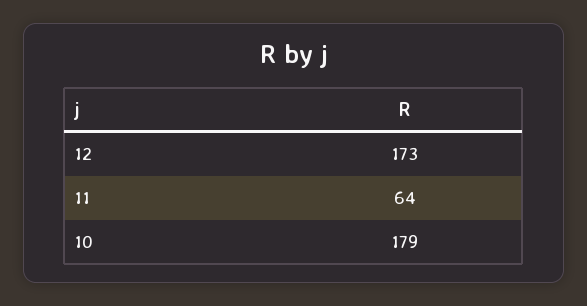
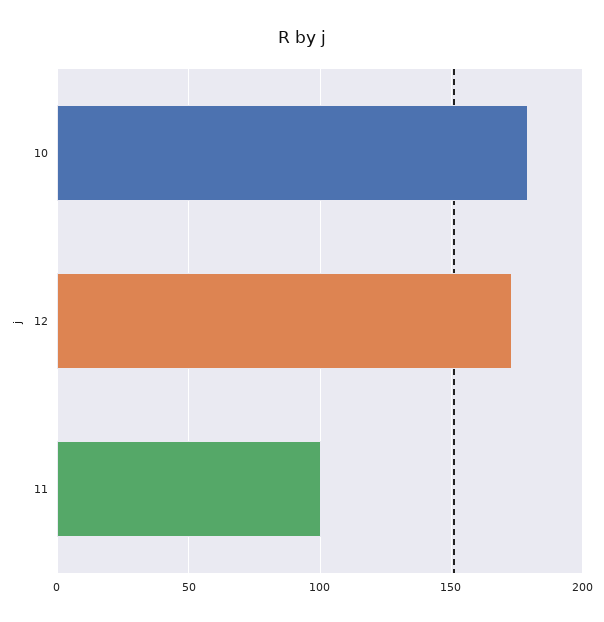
11: 64 -> 100

